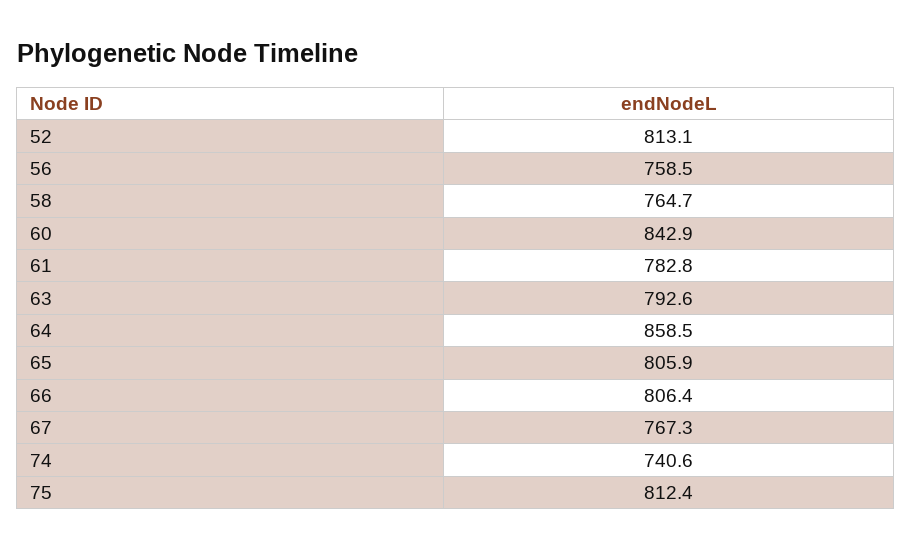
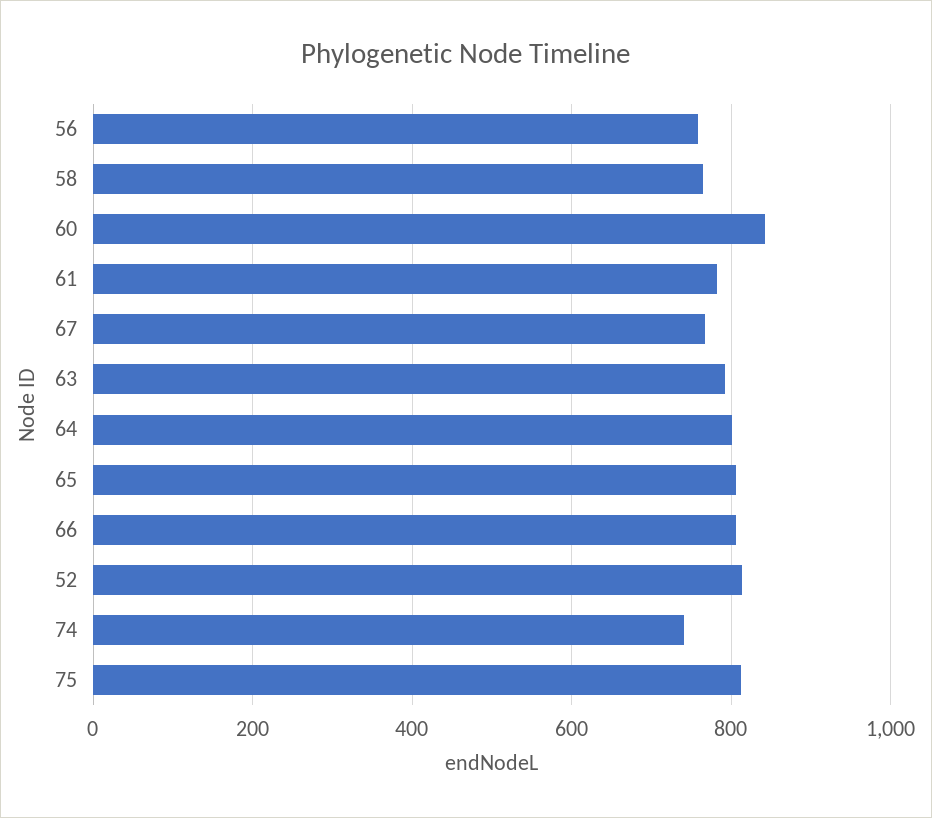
64: 858.5 -> 800

